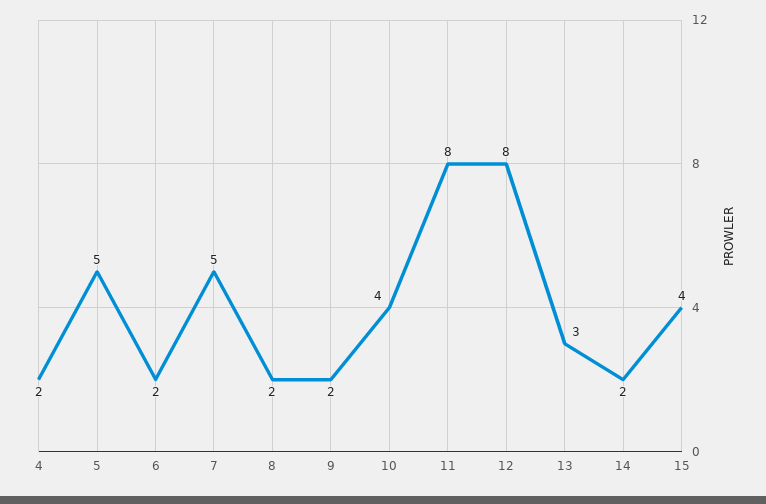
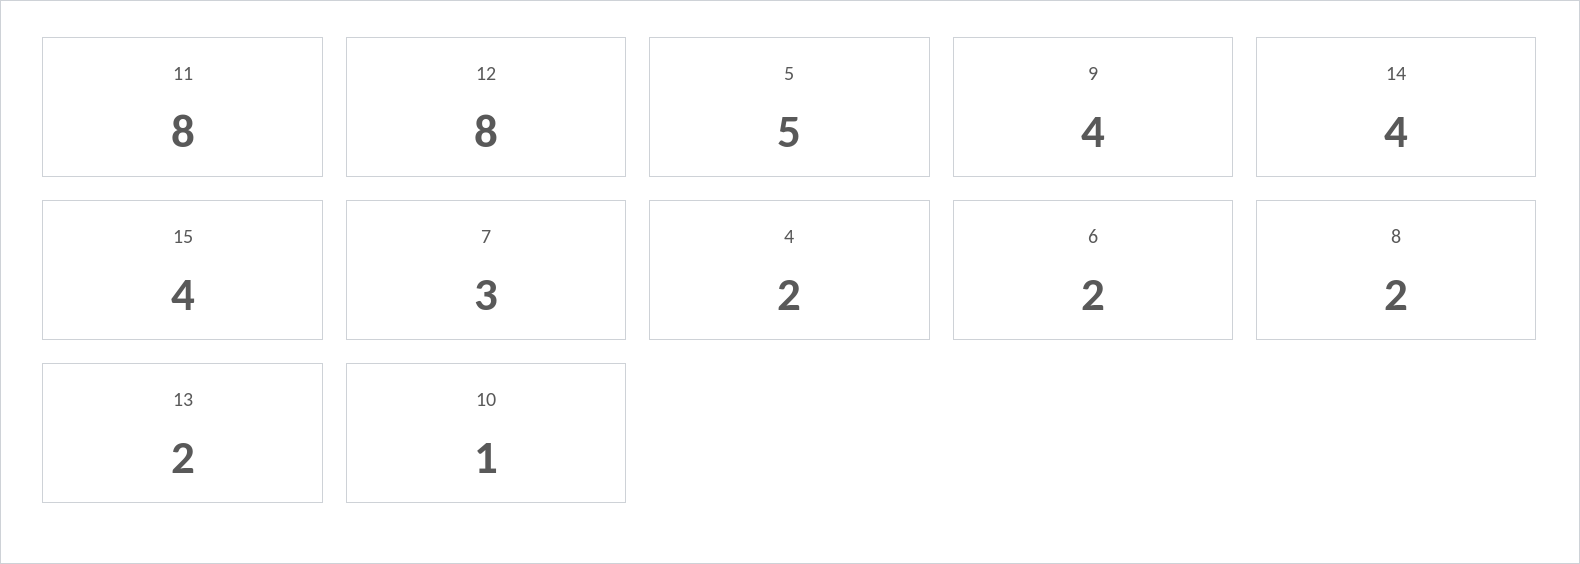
7: 5 -> 3
9: 2 -> 4
10: 4 -> 1
13: 3 -> 2
14: 2 -> 4

